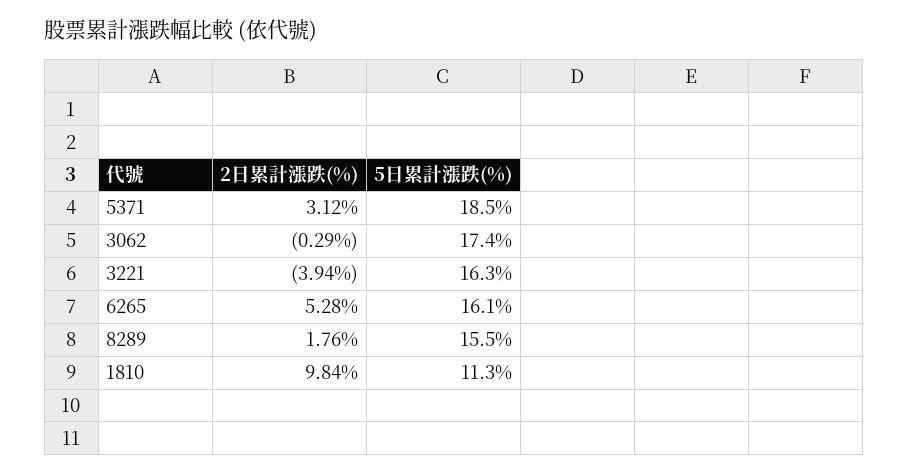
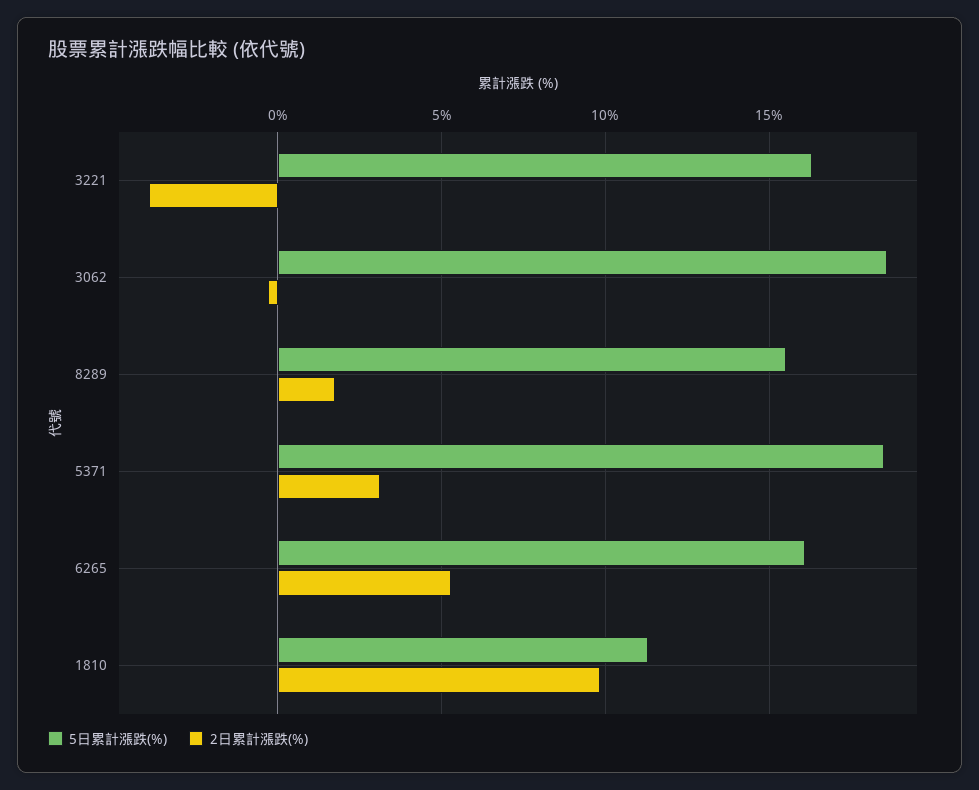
5日累計漲跌(%), 3062: 17.4 -> 18.5

